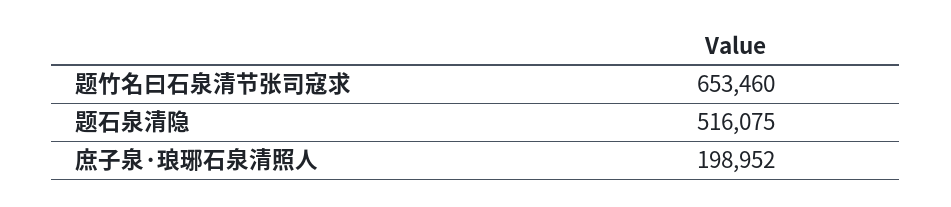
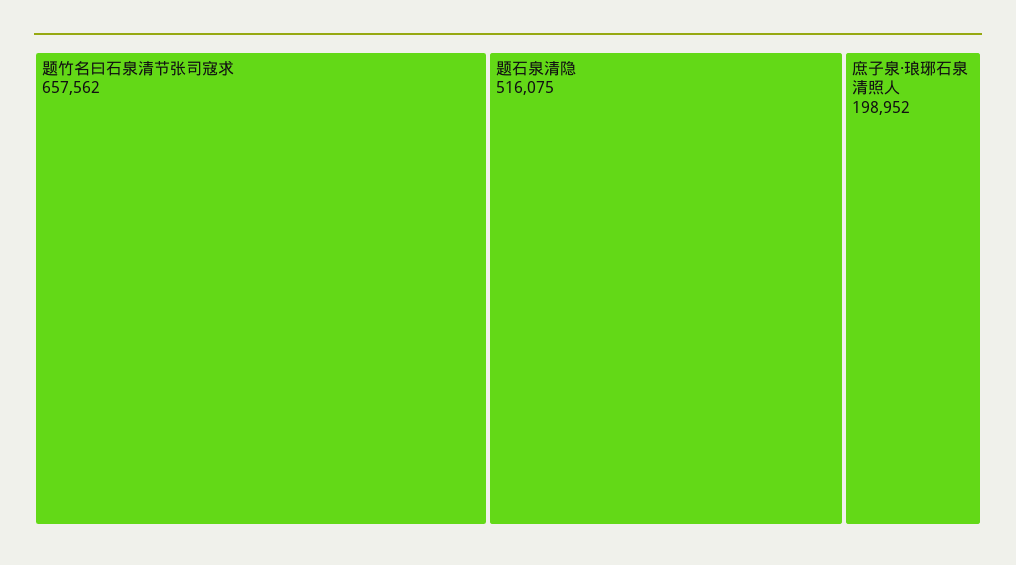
题竹名曰石泉清节张司寇求: 653460 -> 657562

